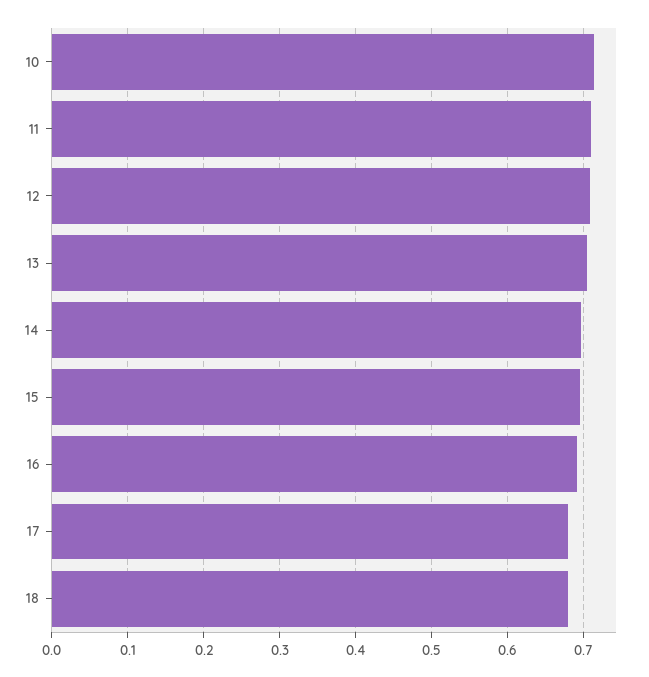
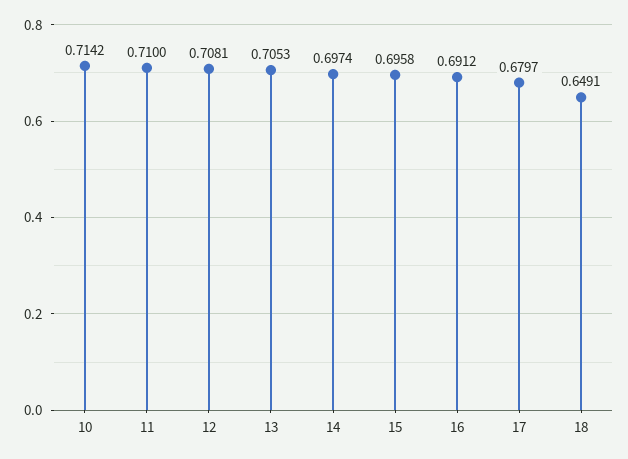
18: 0.68 -> 0.6491

